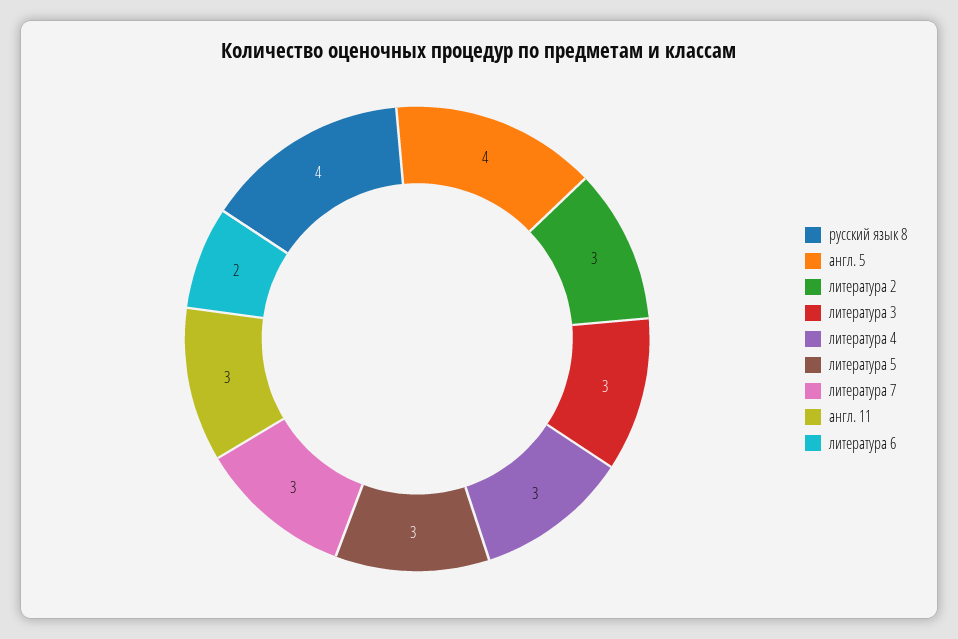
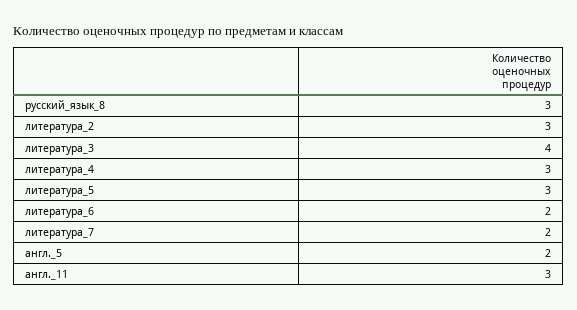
русский язык 8: 4 -> 3
англ. 5: 4 -> 2
литература 3: 3 -> 4
литература 7: 3 -> 2

